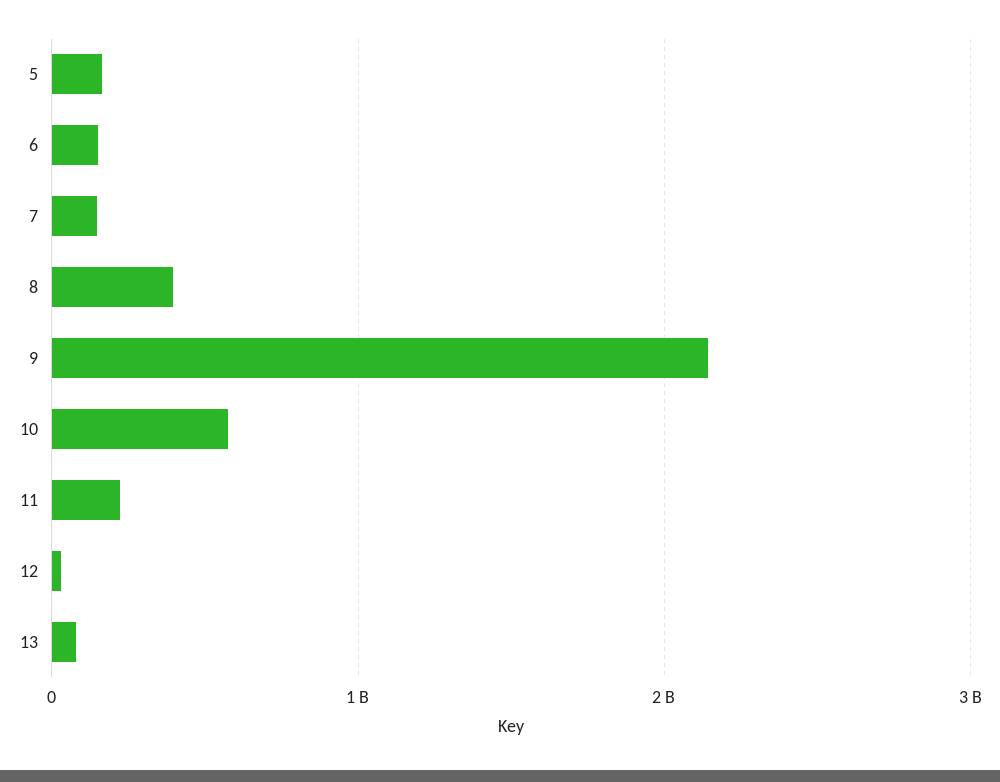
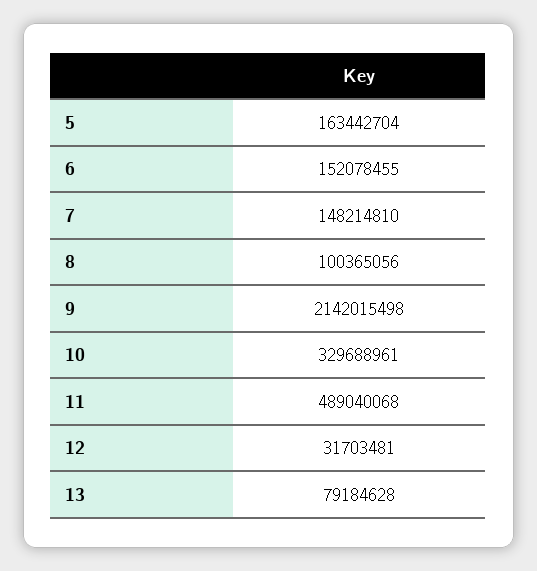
8: 400000000 -> 100365056
10: 600000000 -> 329688961
11: 200000000 -> 489040068

